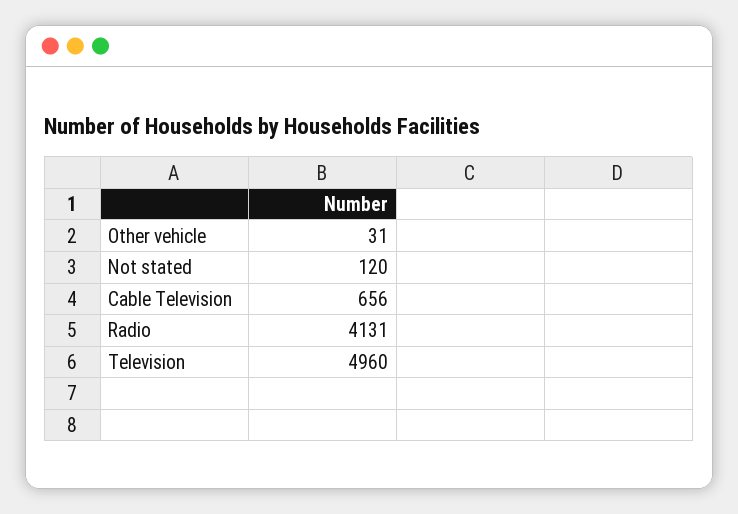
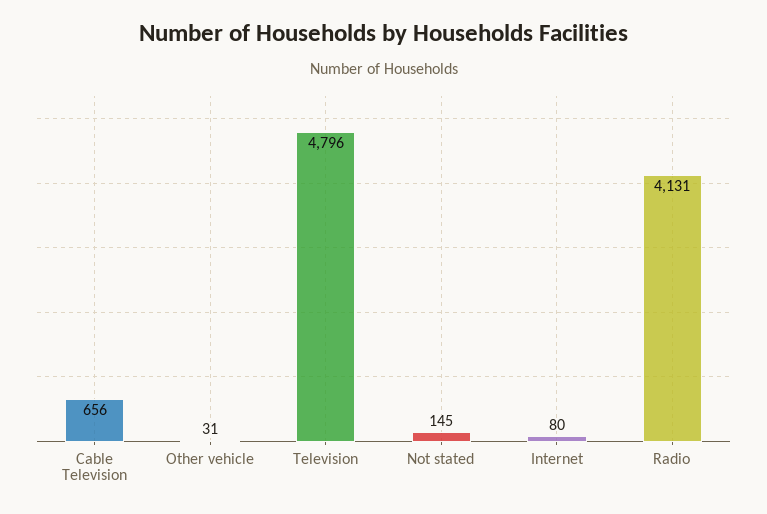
Not stated: 120 -> 145
Television: 4960 -> 4796
Internet: none -> 80

